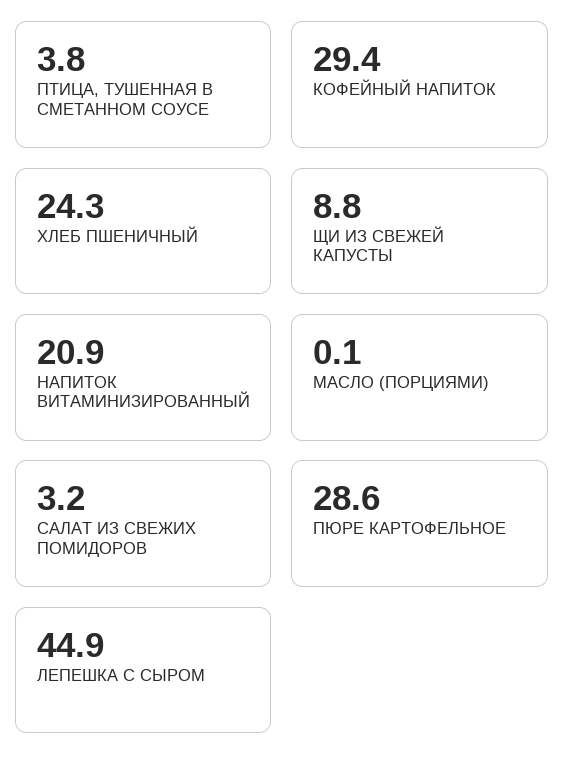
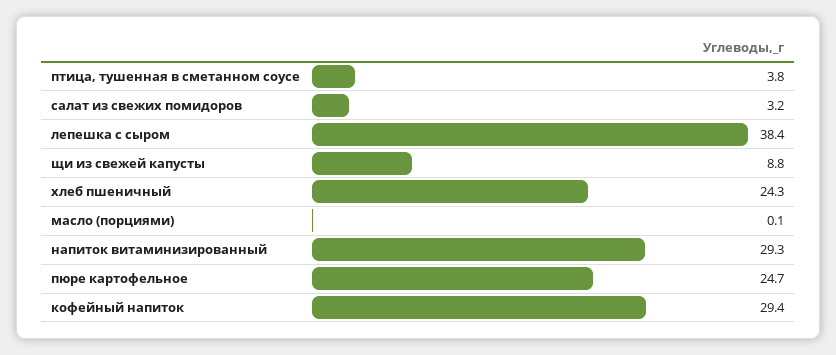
НАПИТОК ВИТАМИНИЗИРОВАННЫЙ: 20.9 -> 29.3
ПЮРЕ КАРТОФЕЛЬНОЕ: 28.6 -> 24.7
ЛЕПЕШКА С СЫРОМ: 44.9 -> 38.4

